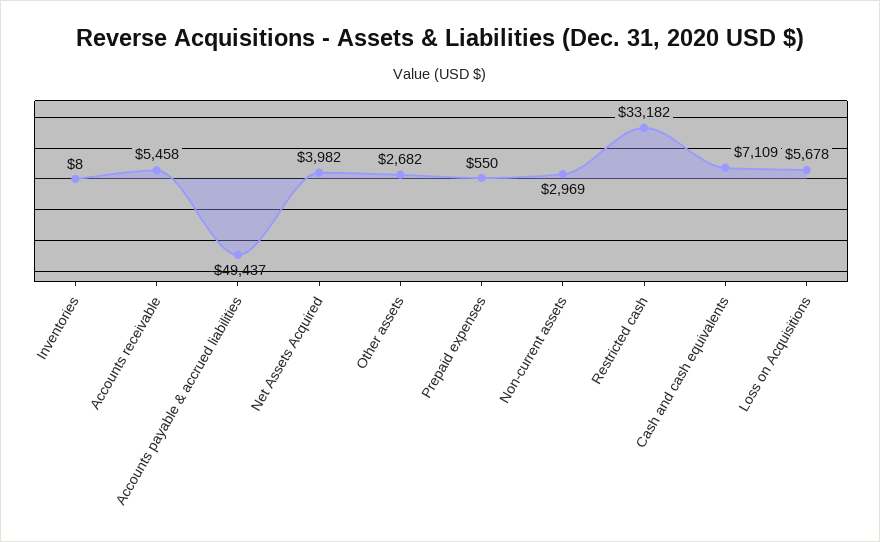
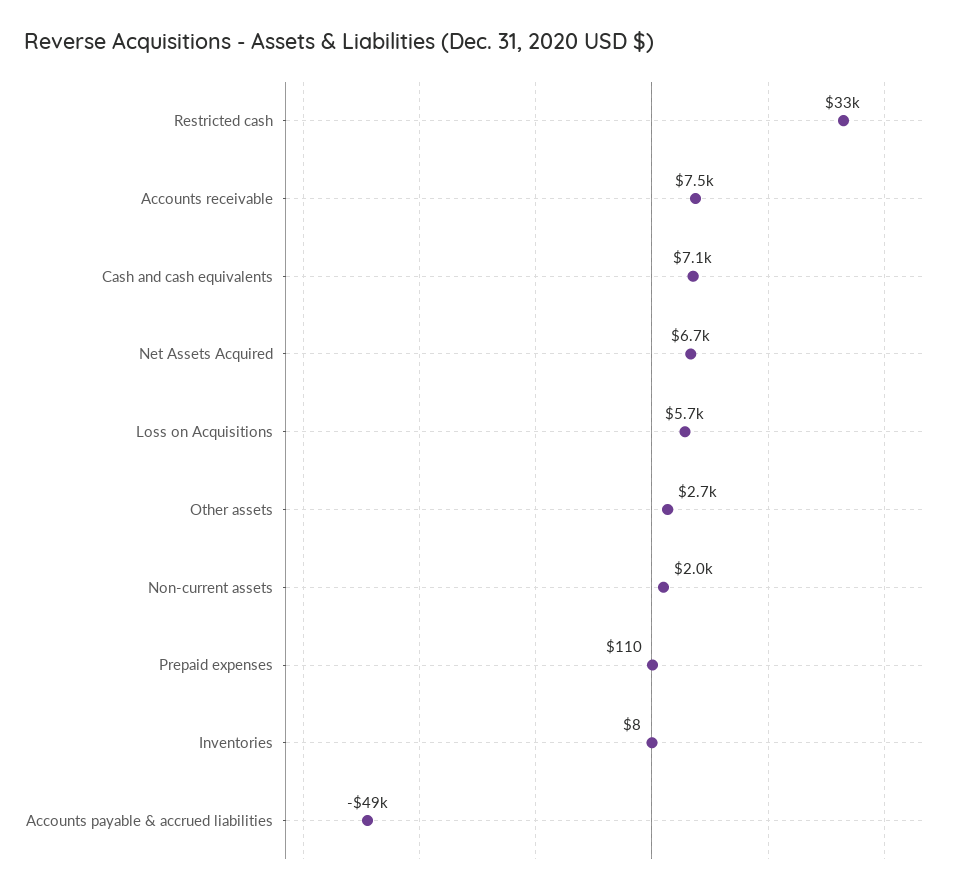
Accounts receivable: 5458 -> 7500
Net Assets Acquired: 3982 -> 6700
Prepaid expenses: 550 -> 110
Non-current assets: 2969 -> 2000

